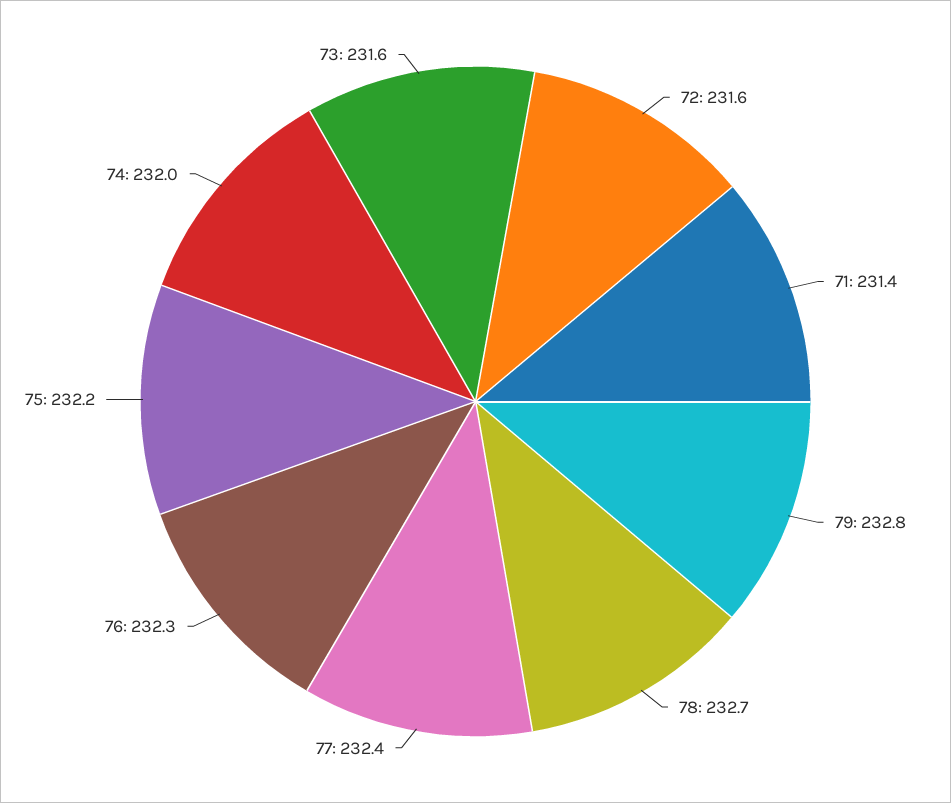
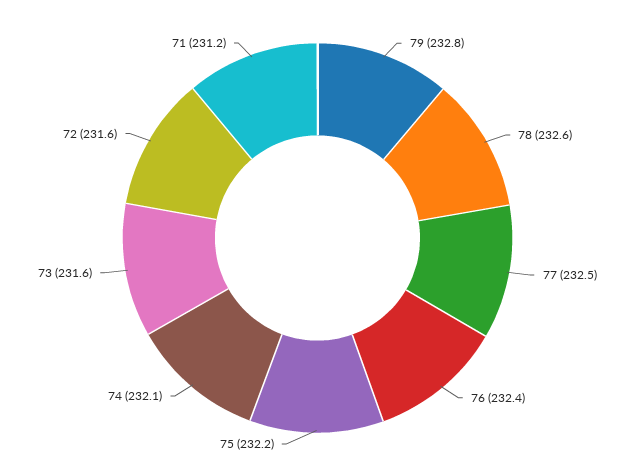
71: 231.4 -> 231.2
78: 232.7 -> 232.6
77: 232.4 -> 232.5
76: 232.3 -> 232.4
74: 232 -> 232.1

